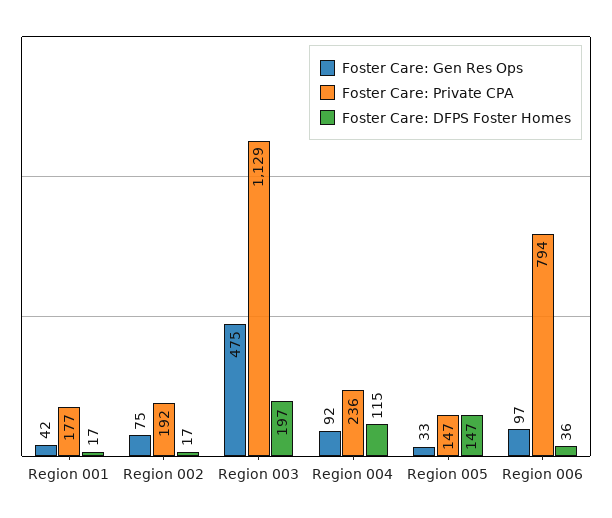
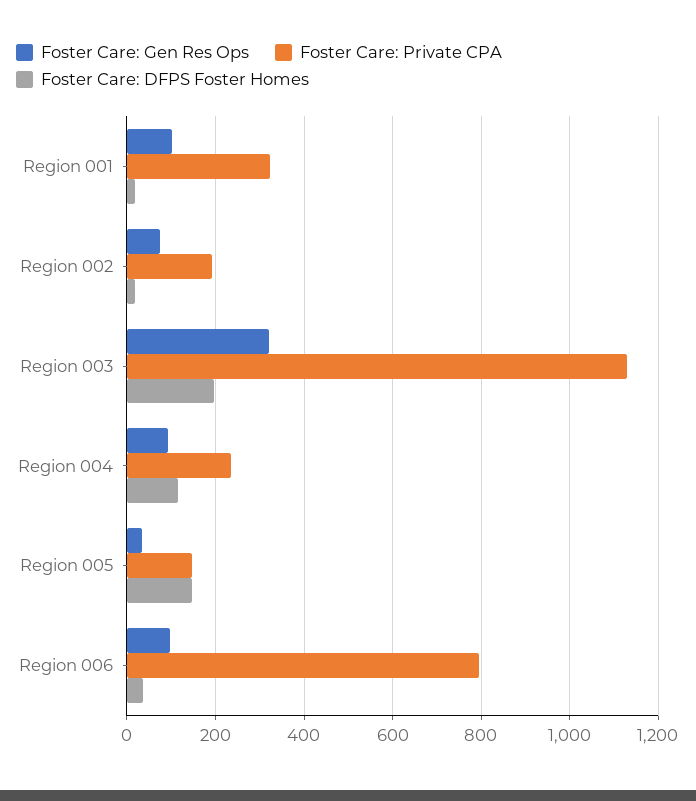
Foster Care: Gen Res Ops, Region 001: 42 -> 100
Foster Care: Private CPA, Region 001: 177 -> 320
Foster Care: Gen Res Ops, Region 003: 475 -> 320

